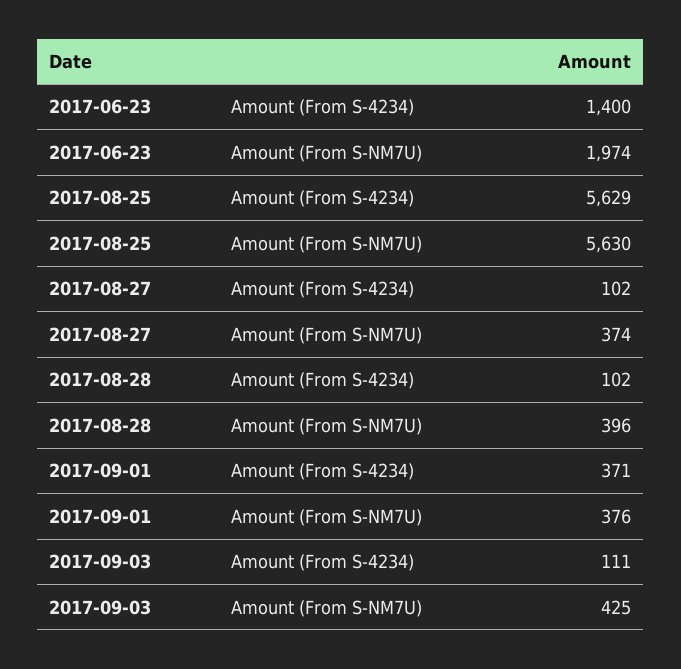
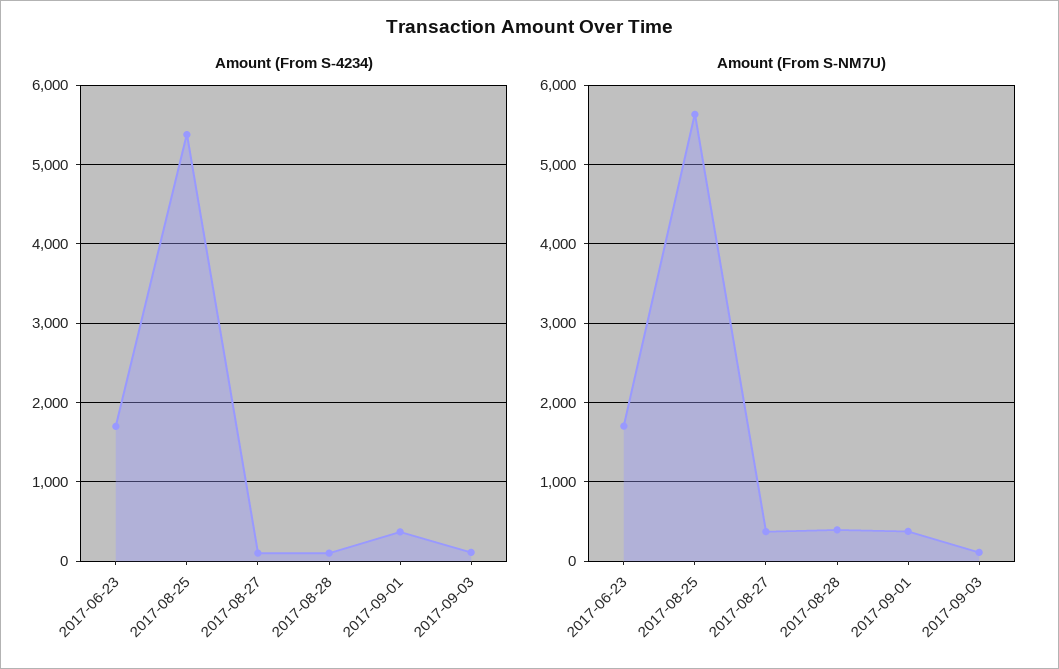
Amount (From S-4234), 2017-06-23: 1400 -> 1700
Amount (From S-NM7U), 2017-06-23: 1974 -> 1700
Amount (From S-4234), 2017-08-25: 5629 -> 5400
Amount (From S-NM7U), 2017-09-03: 425 -> 100

